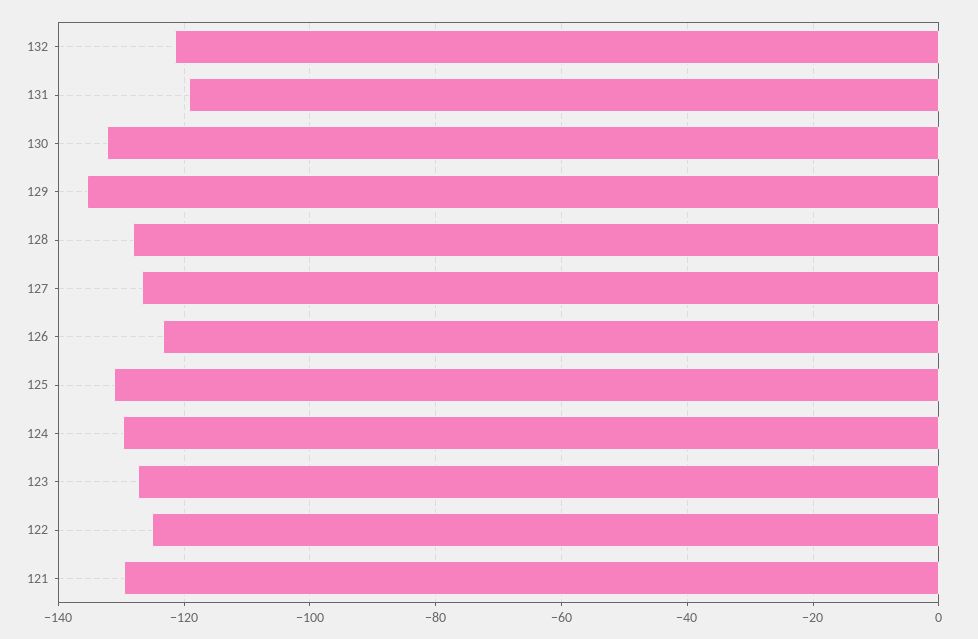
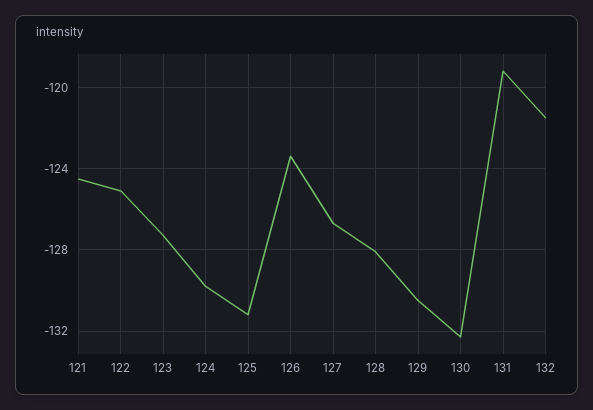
129: -136 -> -130.5
121: -130 -> -124.5

